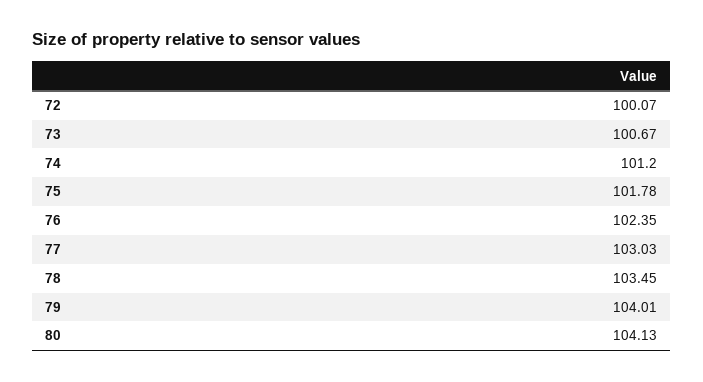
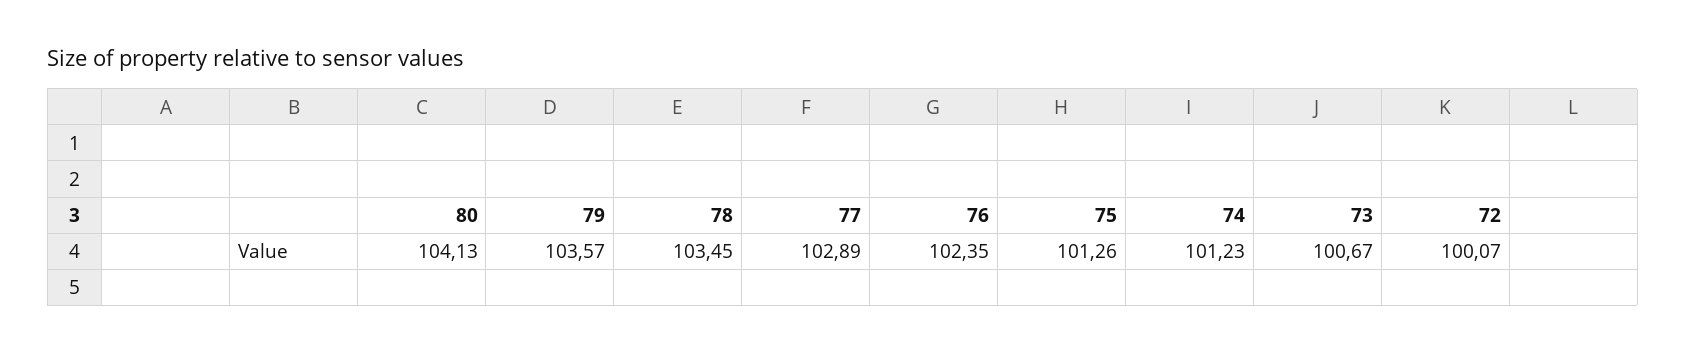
74: 101.2 -> 101.23
75: 101.78 -> 101.26
77: 103.03 -> 102.89
79: 104.01 -> 103.57

